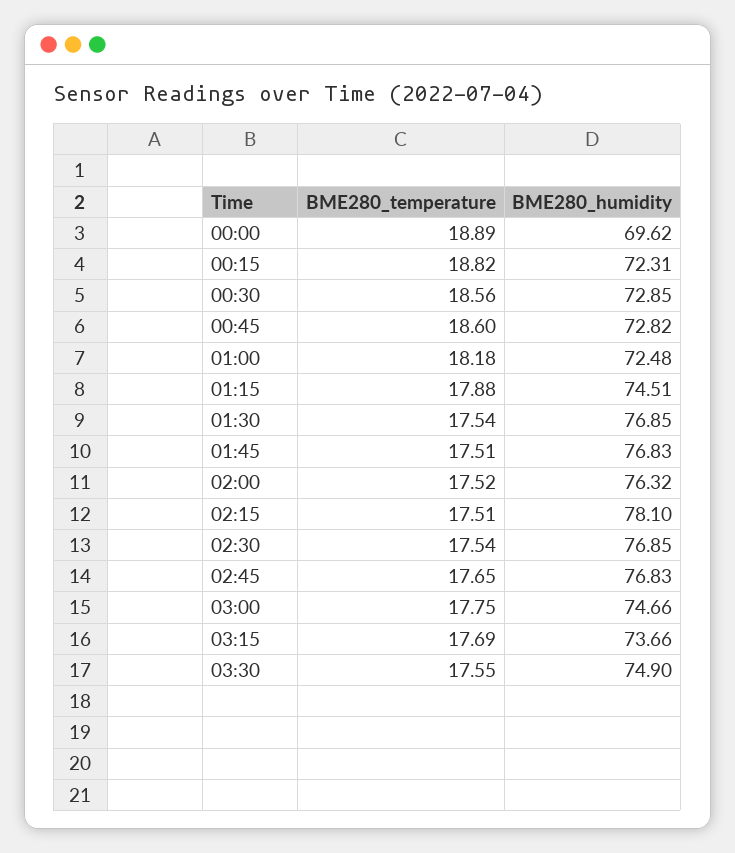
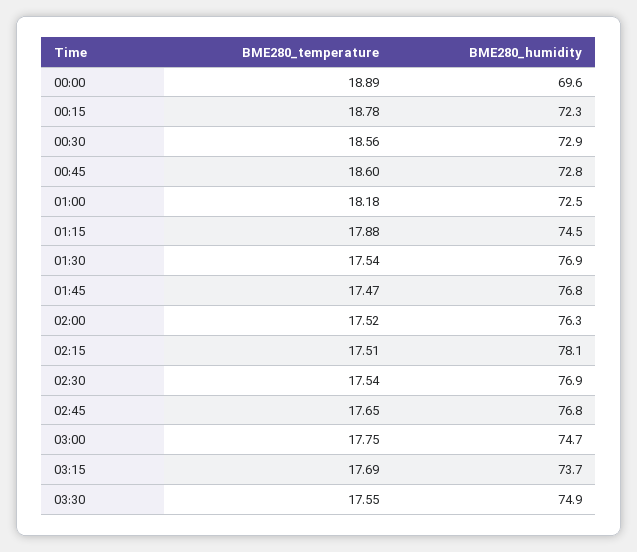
BME280_temperature, 00:15: 18.82 -> 18.78
BME280_temperature, 01:45: 17.51 -> 17.47

